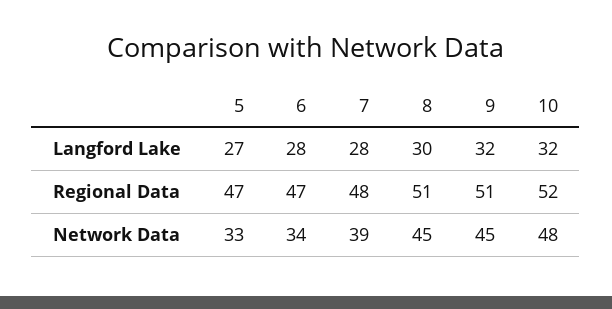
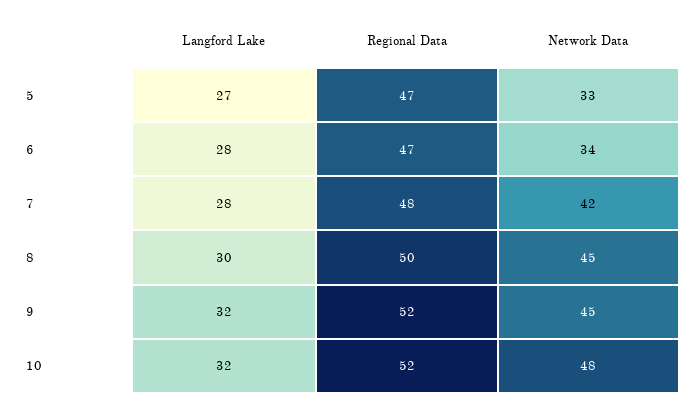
8, Regional Data: 51 -> 50
9, Regional Data: 51 -> 52
7, Network Data: 39 -> 42

